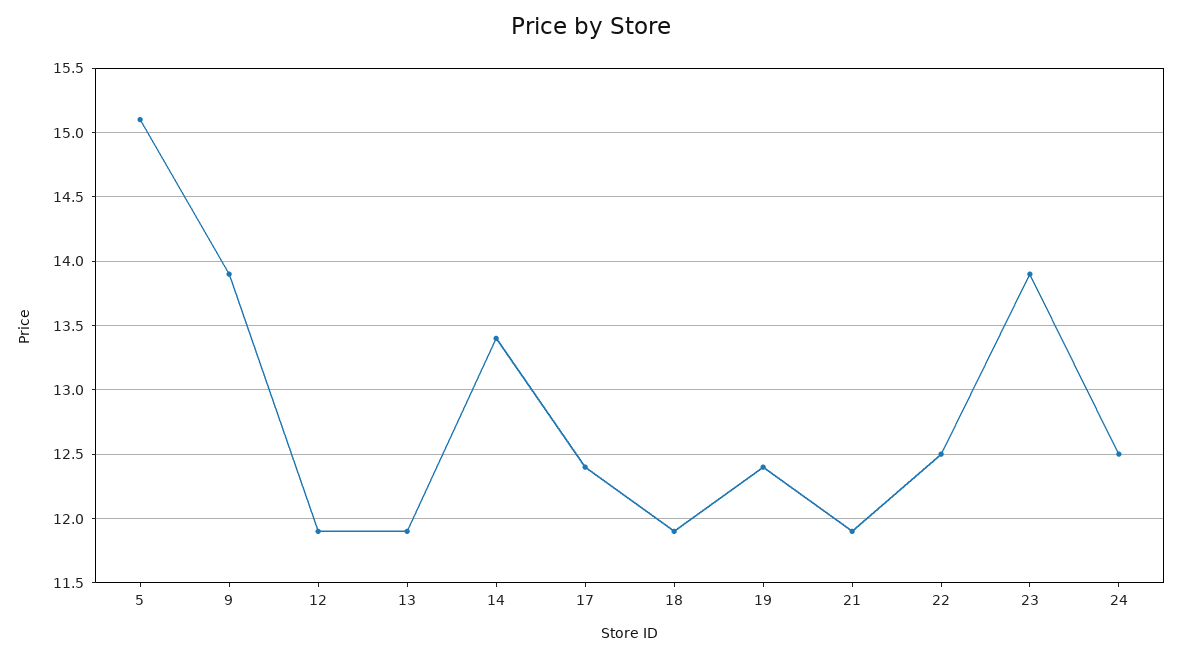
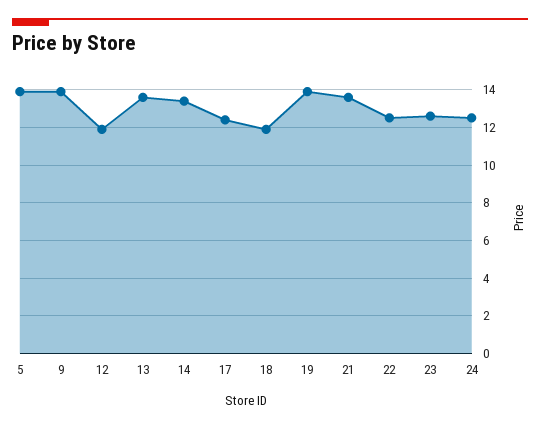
5: 15.1 -> 14
13: 11.9 -> 13.5
19: 12.4 -> 14
21: 11.9 -> 13.5
23: 13.9 -> 12.5

